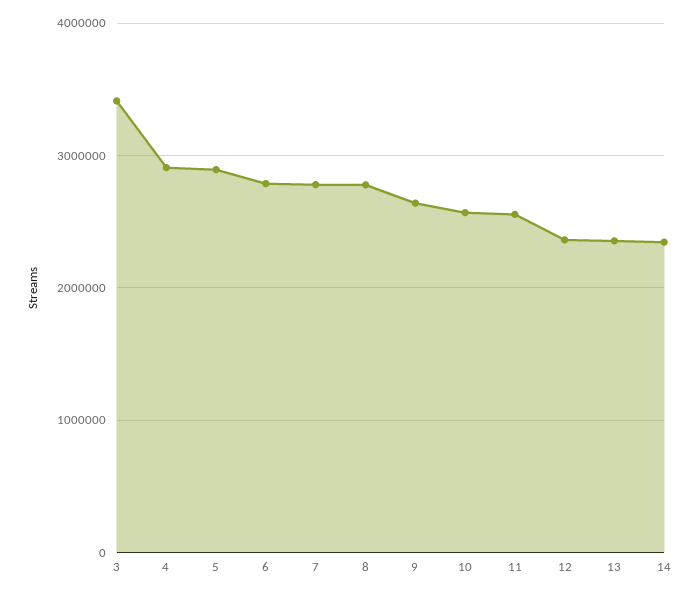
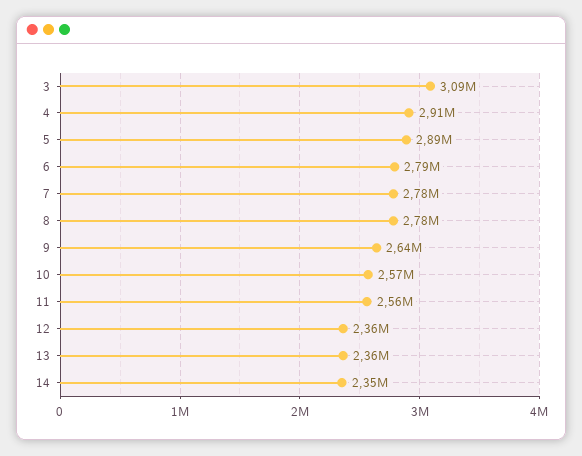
3: 3400000 -> 3090000

